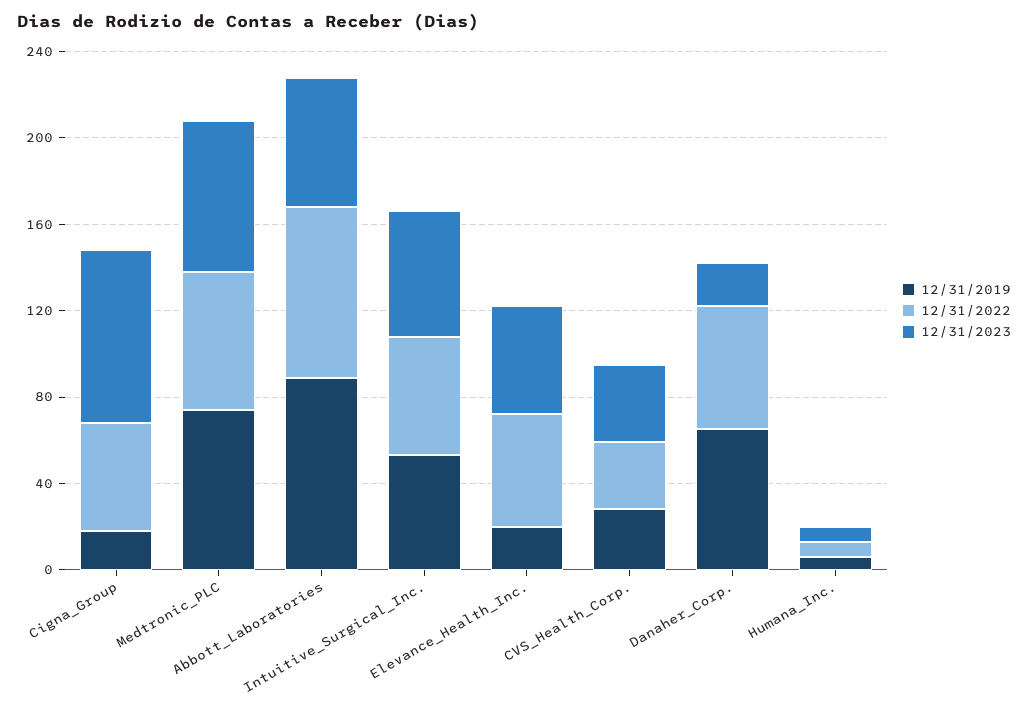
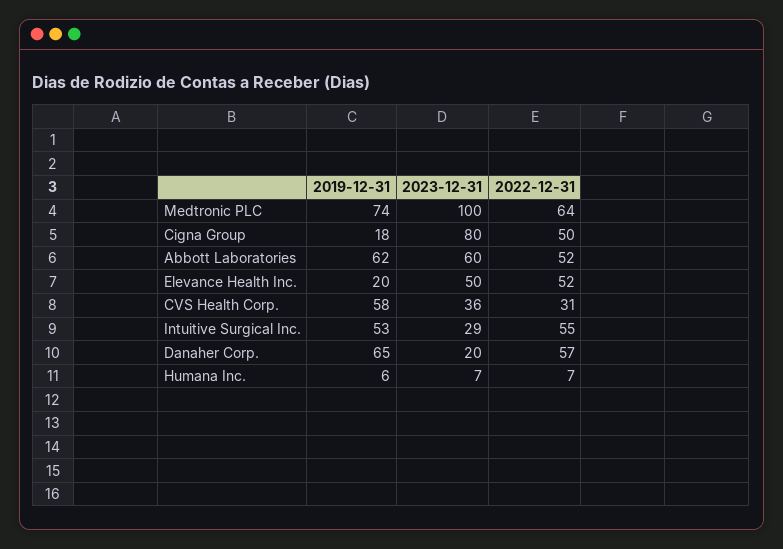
12/31/2023, Medtronic_PLC: 70 -> 100
12/31/2019, Abbott_Laboratories: 90 -> 62
12/31/2022, Abbott_Laboratories: 80 -> 52
12/31/2023, Intuitive_Surgical_Inc.: 60 -> 29
12/31/2019, CVS_Health_Corp.: 30 -> 58

